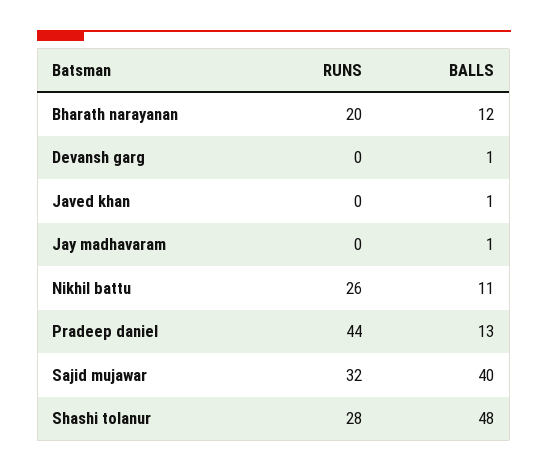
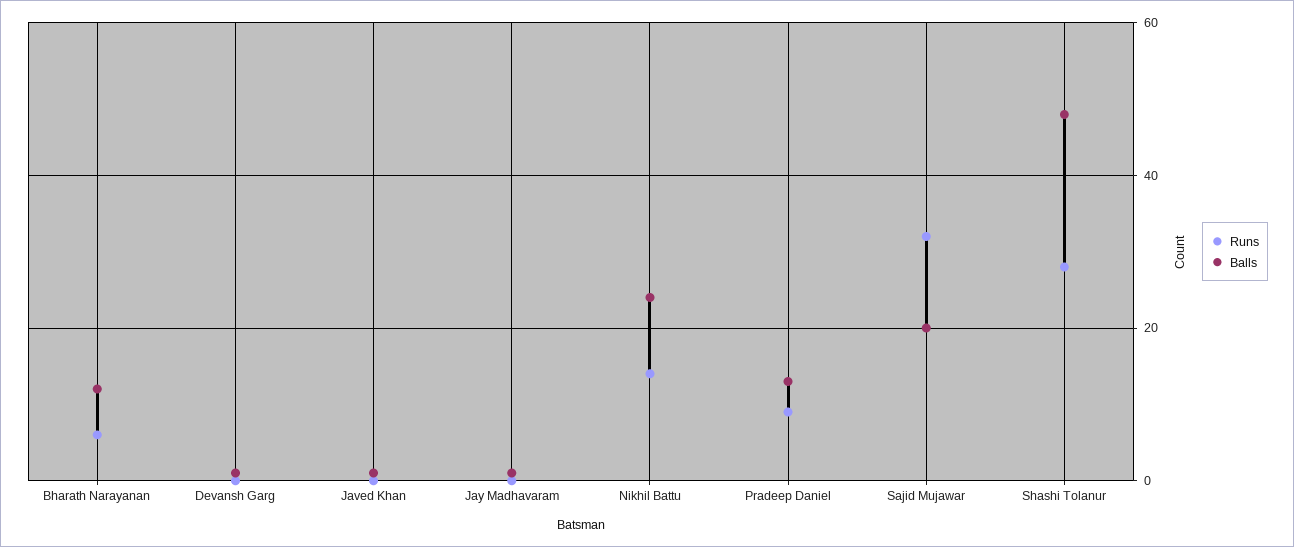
RUNS, Bharath narayanan: 20 -> 5
RUNS, Nikhil battu: 26 -> 15
BALLS, Nikhil battu: 11 -> 25
RUNS, Pradeep daniel: 44 -> 10
BALLS, Sajid mujawar: 40 -> 20

